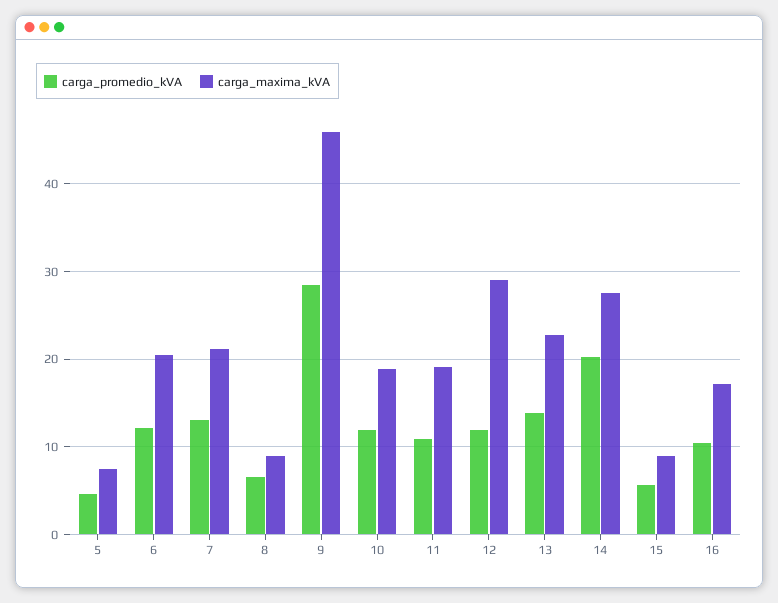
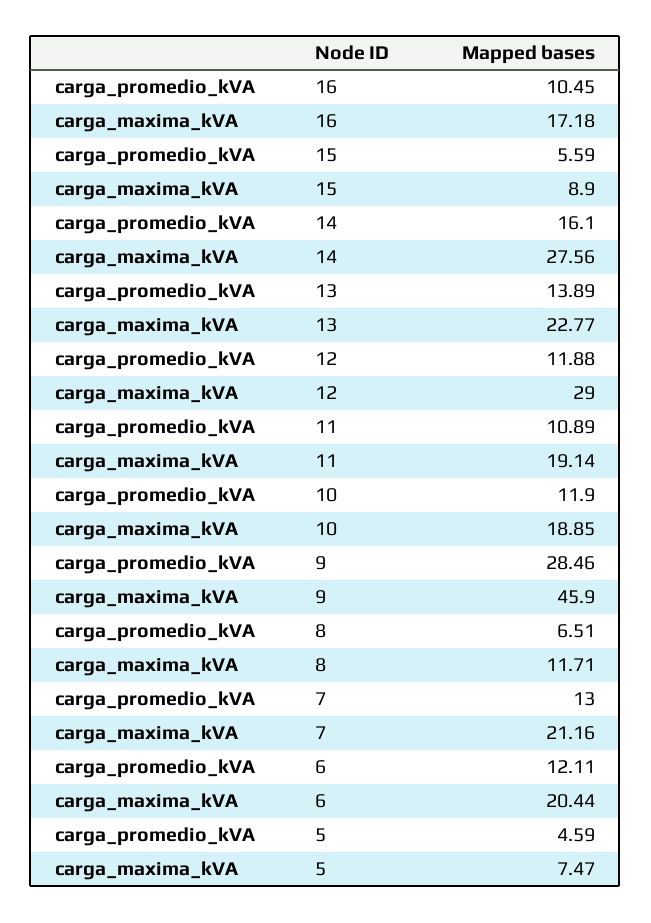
carga_maxima_kVA, 8: 9 -> 11.71
carga_promedio_kVA, 14: 20 -> 16.1

